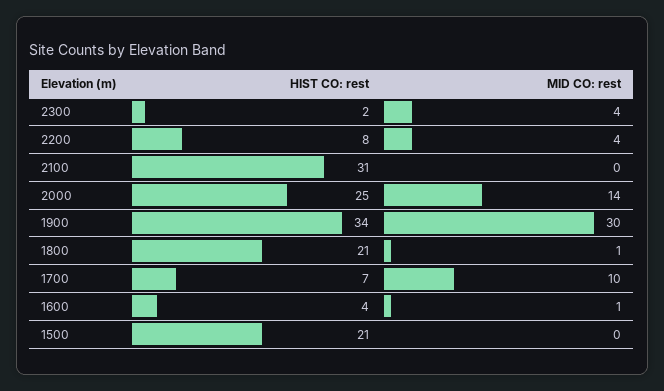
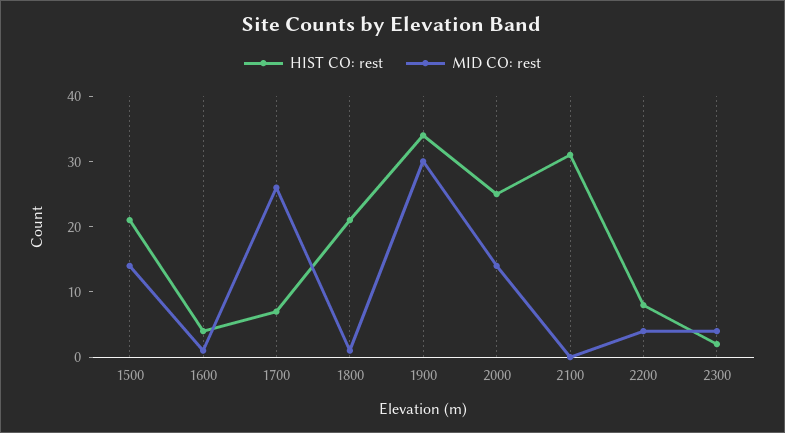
MID CO: rest, 1700: 10 -> 25
MID CO: rest, 1500: 0 -> 15

